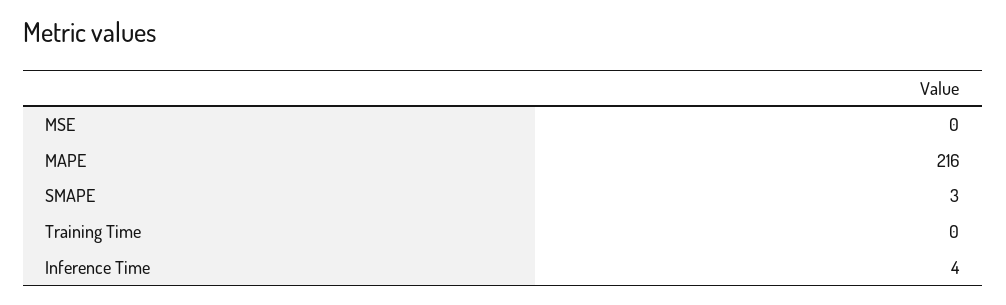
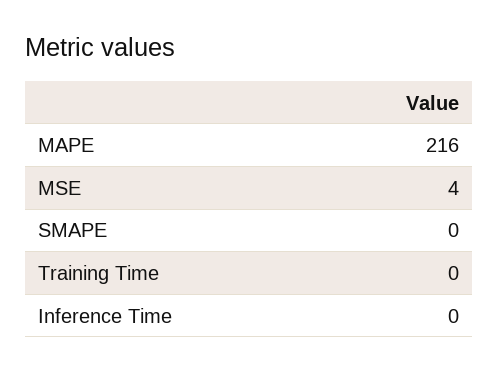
MSE: 0 -> 4
SMAPE: 3 -> 0
Inference Time: 4 -> 0

